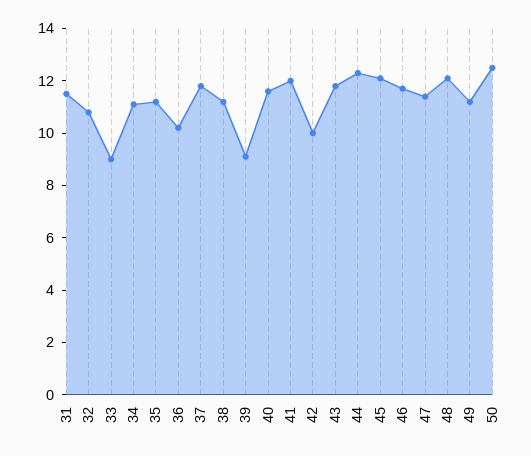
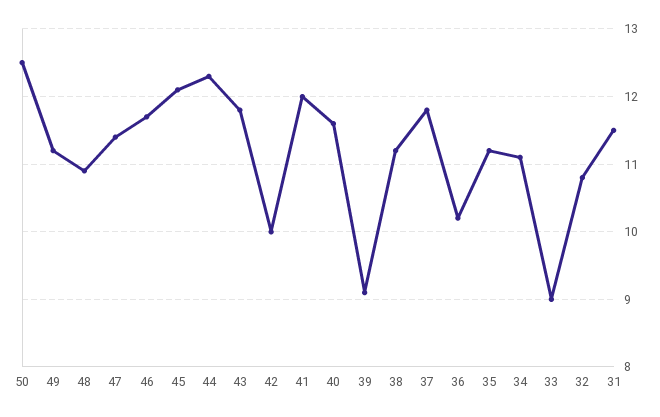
48: 12 -> 10.9

